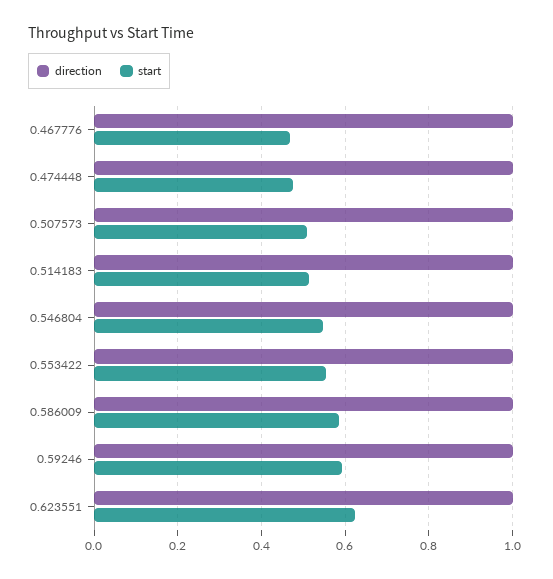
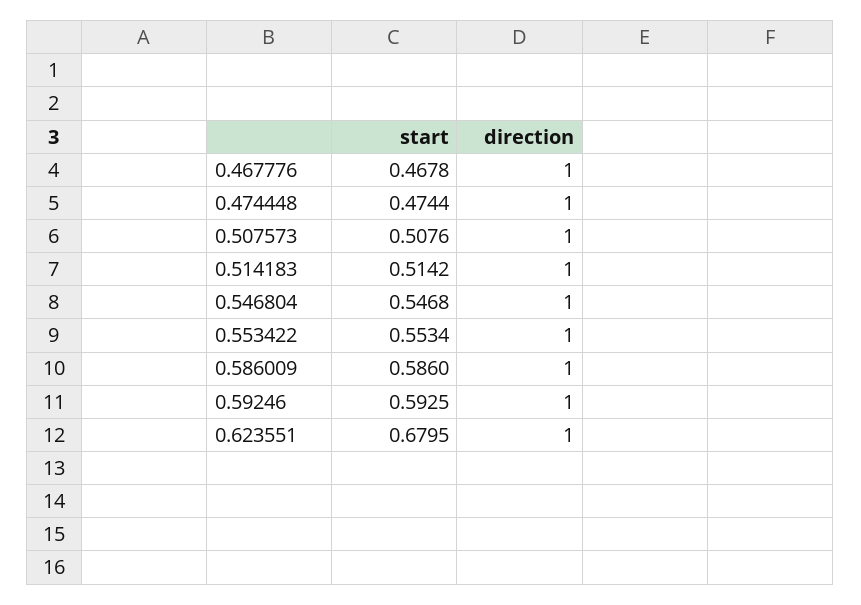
start, 0.623551: 0.62 -> 0.6795

